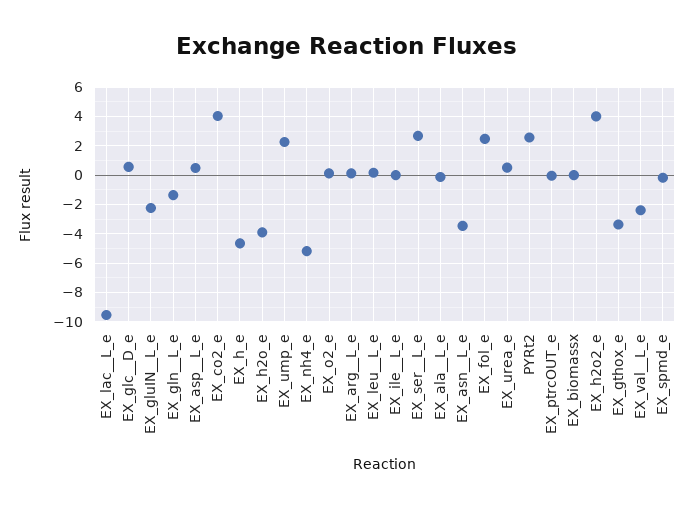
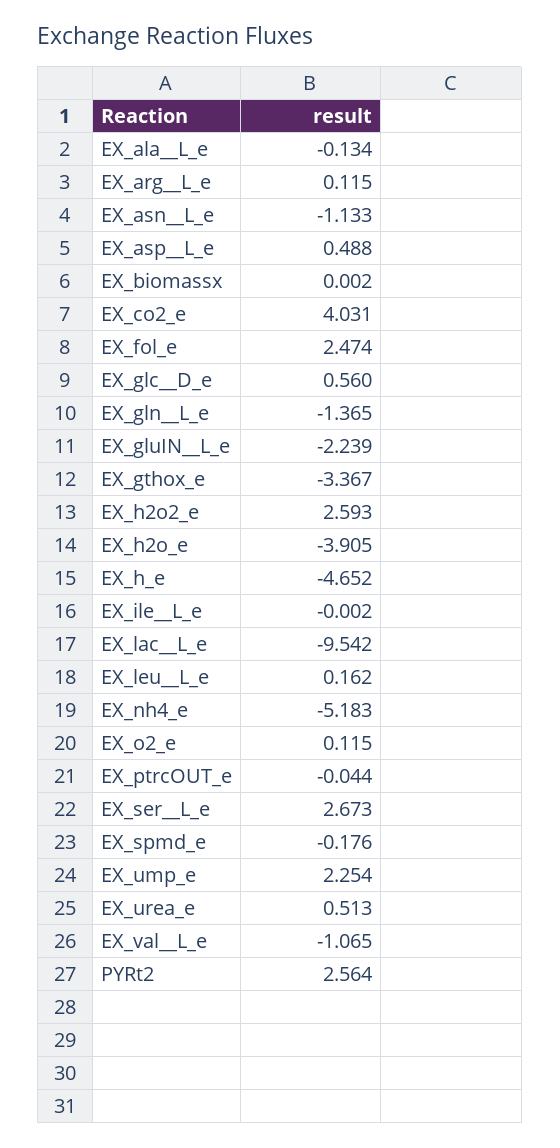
EX_asn__L_e: -3.5 -> -1.133
EX_h2o2_e: 4 -> 2.593
EX_val__L_e: -2.5 -> -1.065

